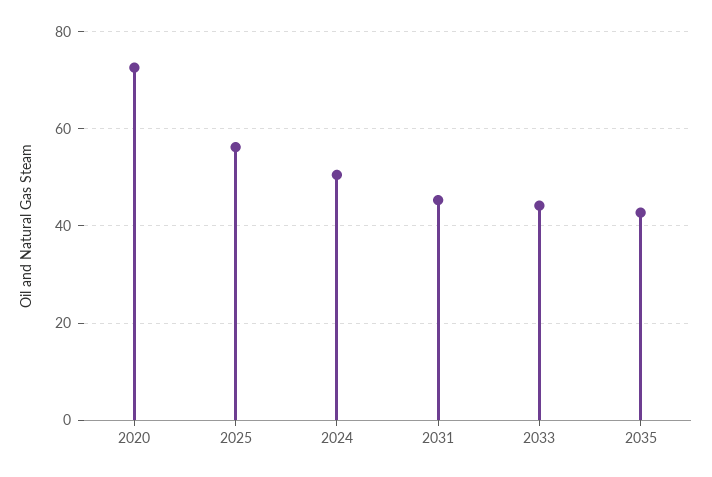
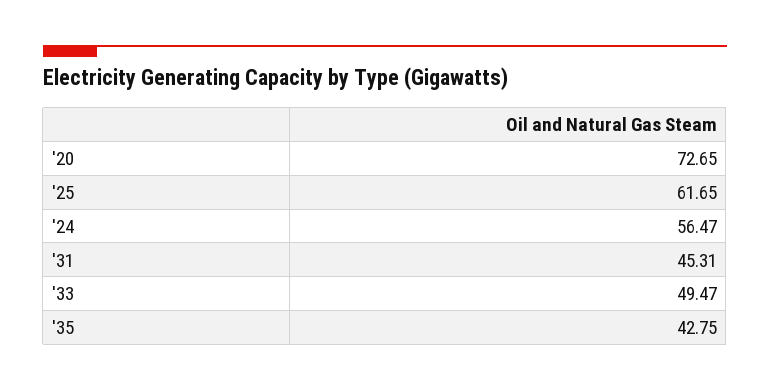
2025: 56 -> 61.65
2024: 50 -> 56.47
2033: 44 -> 49.47

